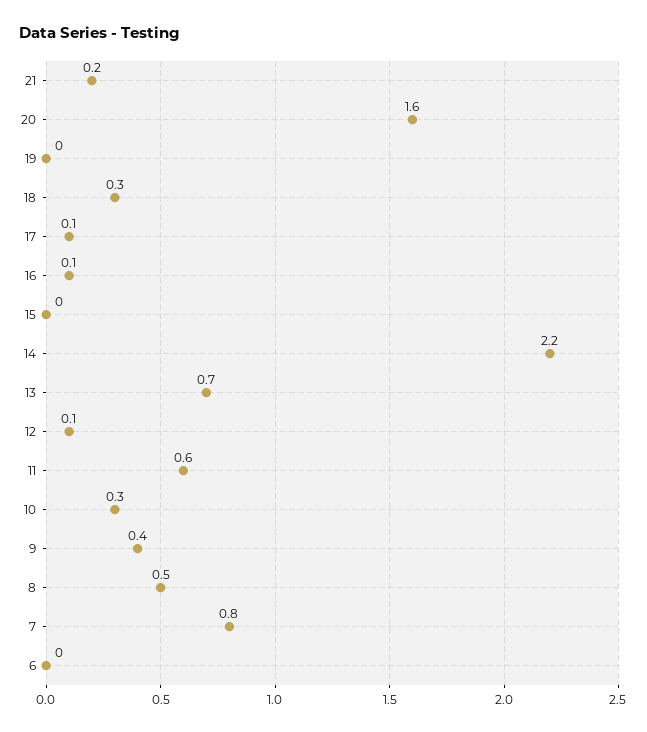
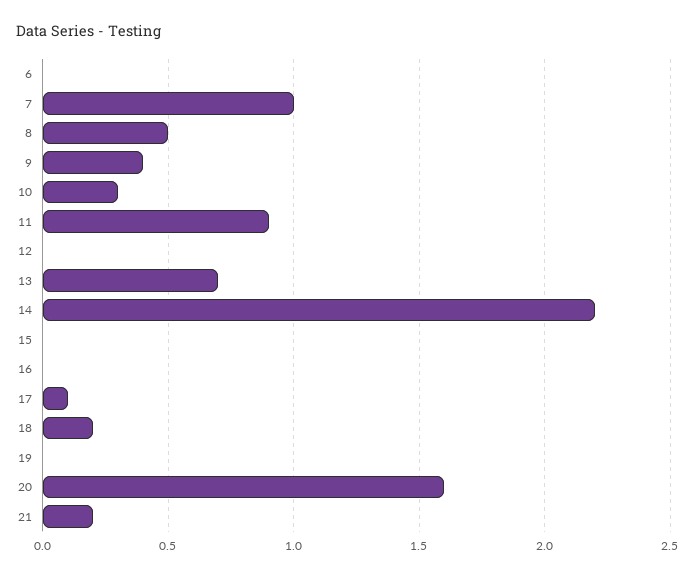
18: 0.3 -> 0.2
16: 0.1 -> 0
12: 0.1 -> 0
11: 0.6 -> 0.9
7: 0.8 -> 1

